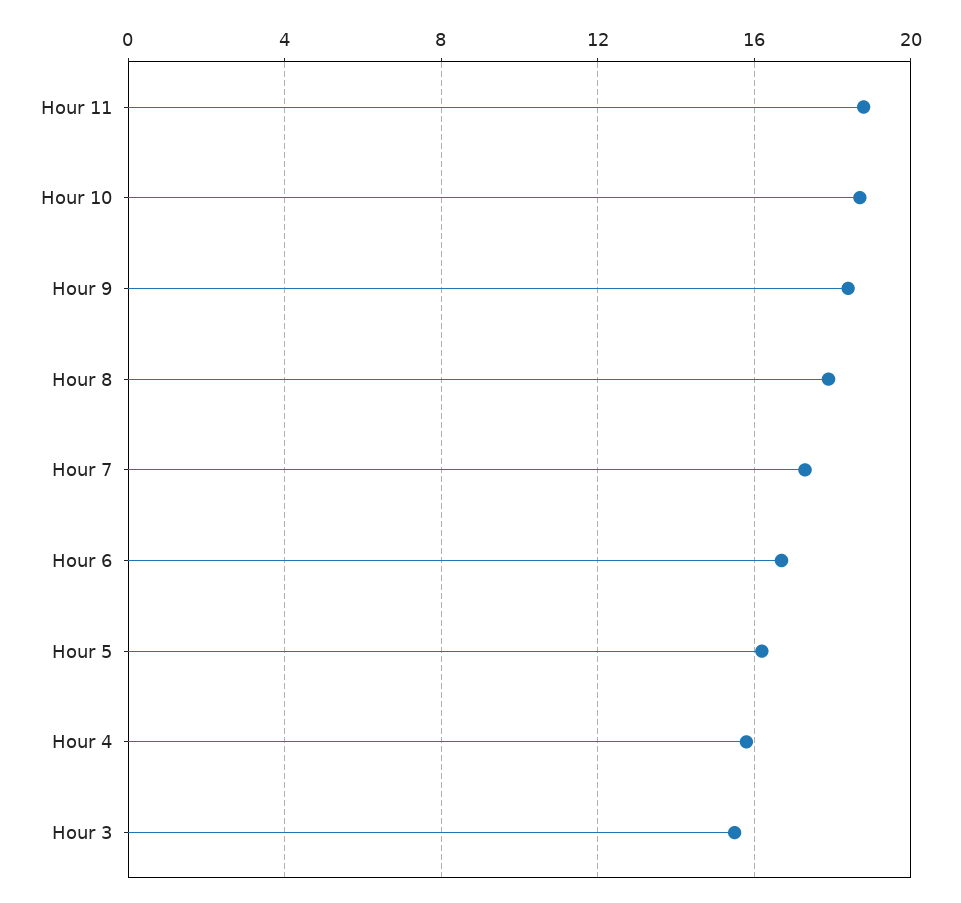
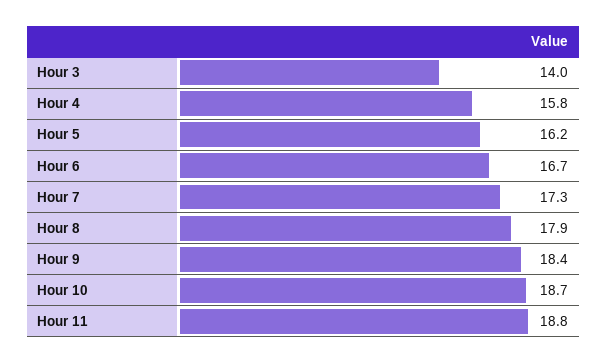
Hour 3: 15.5 -> 14

